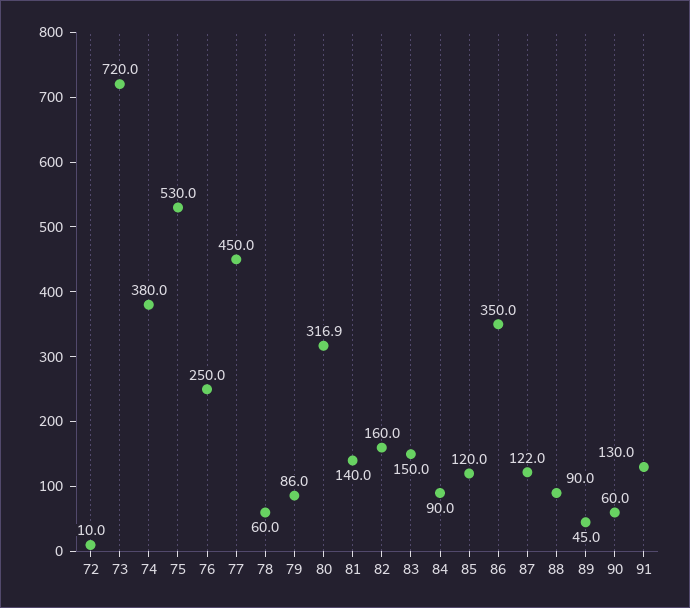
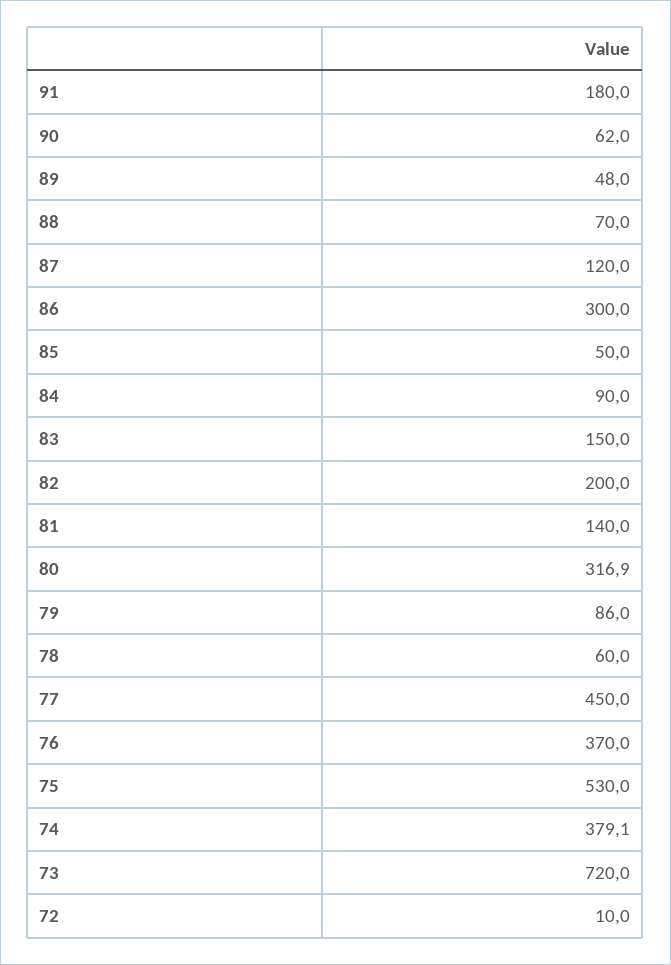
74: 380 -> 379.1
76: 250 -> 370
82: 160 -> 200
85: 120 -> 50
86: 350 -> 300
87: 122 -> 120
88: 90 -> 70
89: 45 -> 48
90: 60 -> 62
91: 130 -> 180

